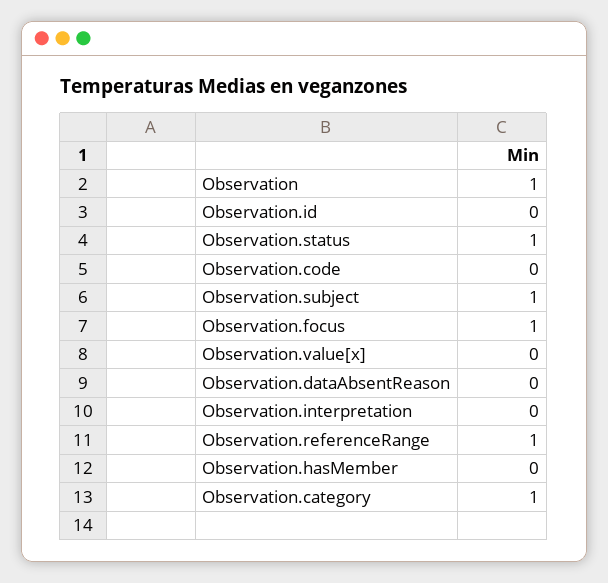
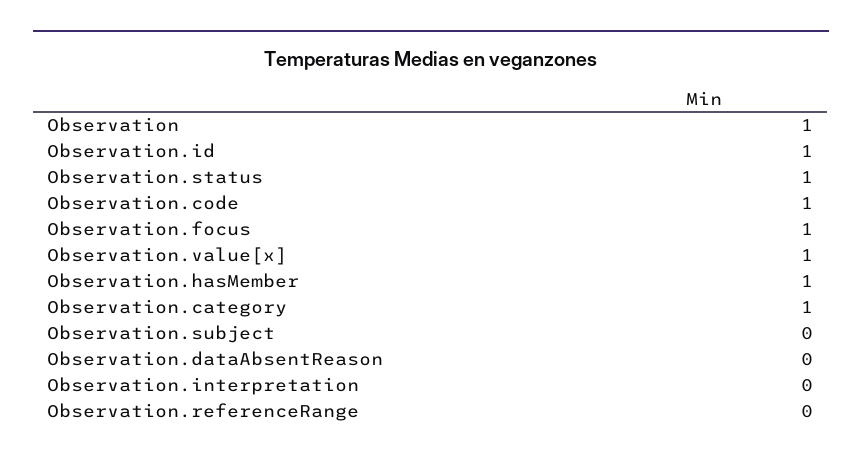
Observation.id: 0 -> 1
Observation.code: 0 -> 1
Observation.subject: 1 -> 0
Observation.value[x]: 0 -> 1
Observation.referenceRange: 1 -> 0
Observation.hasMember: 0 -> 1

